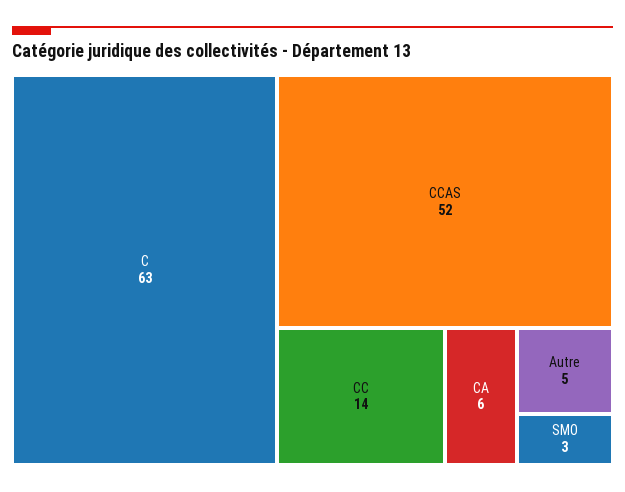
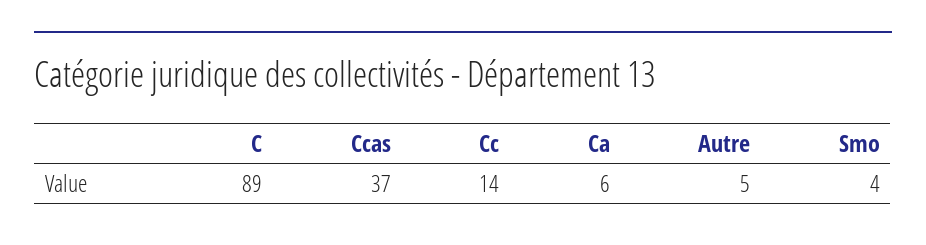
C: 63 -> 89
CCAS: 52 -> 37
SMO: 3 -> 4

